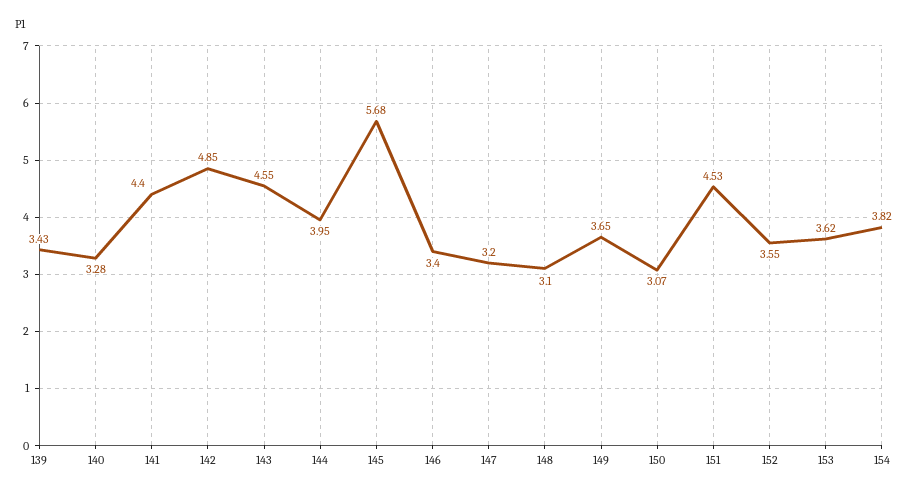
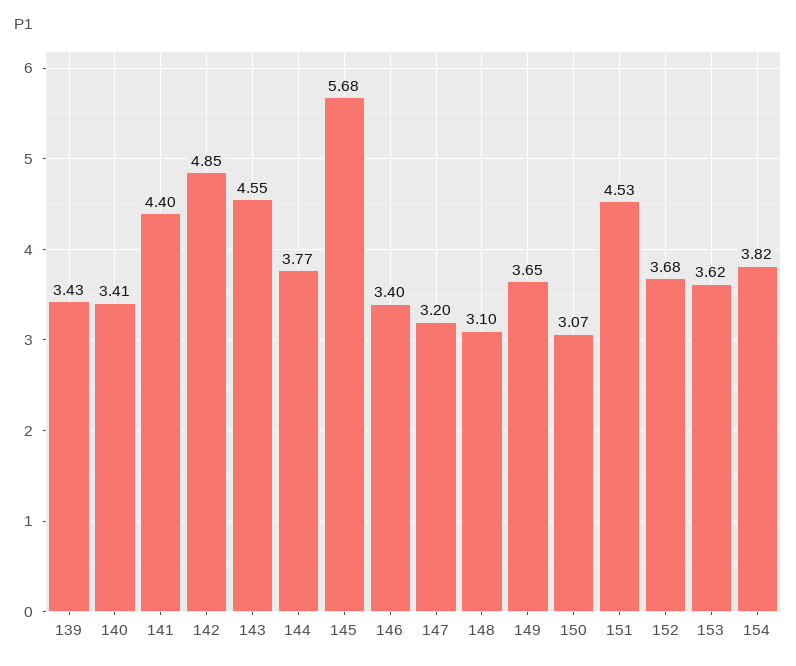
140: 3.28 -> 3.41
144: 3.95 -> 3.77
152: 3.55 -> 3.68

